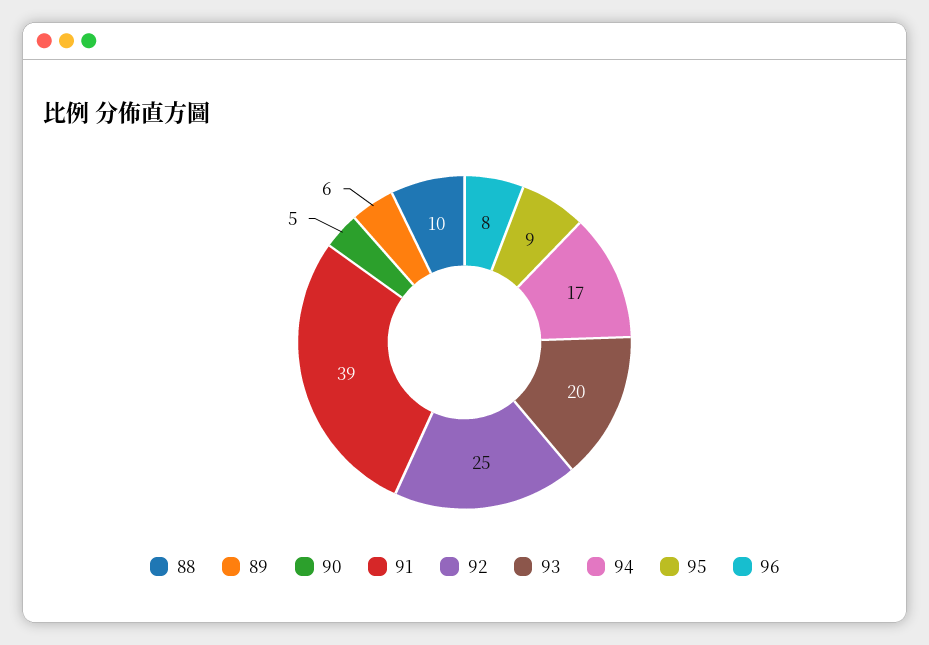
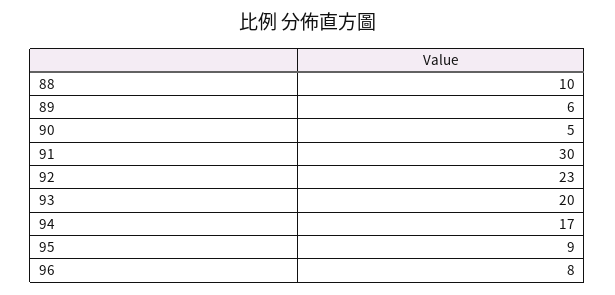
91: 39 -> 30
92: 25 -> 23

